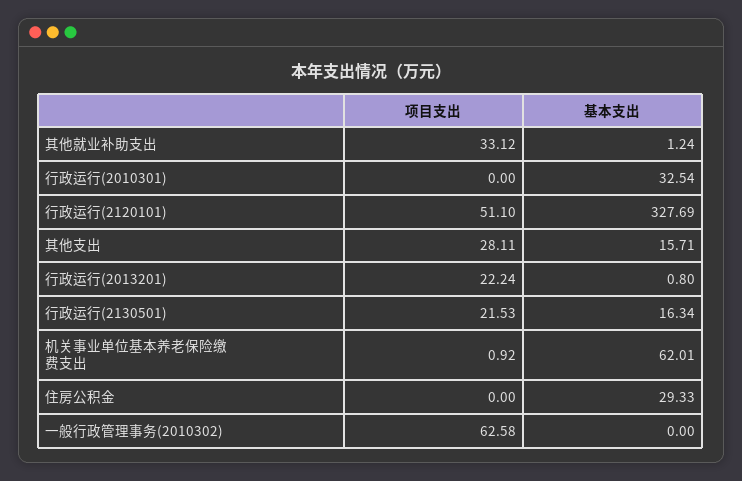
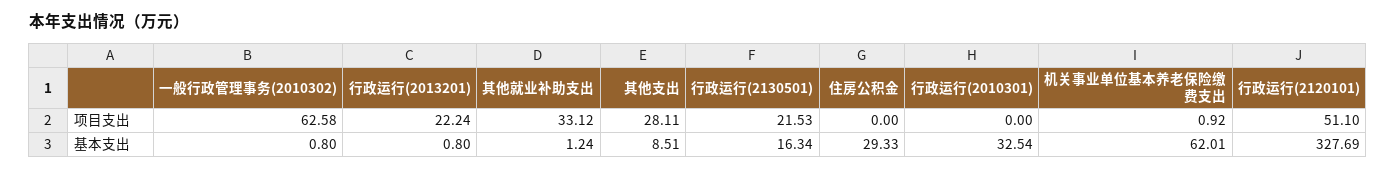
基本支出, 其他支出: 15.71 -> 8.51
基本支出, 一般行政管理事务(2010302): 0 -> 0.8

